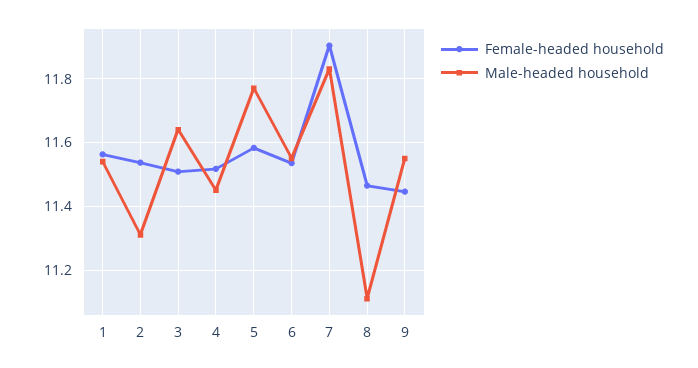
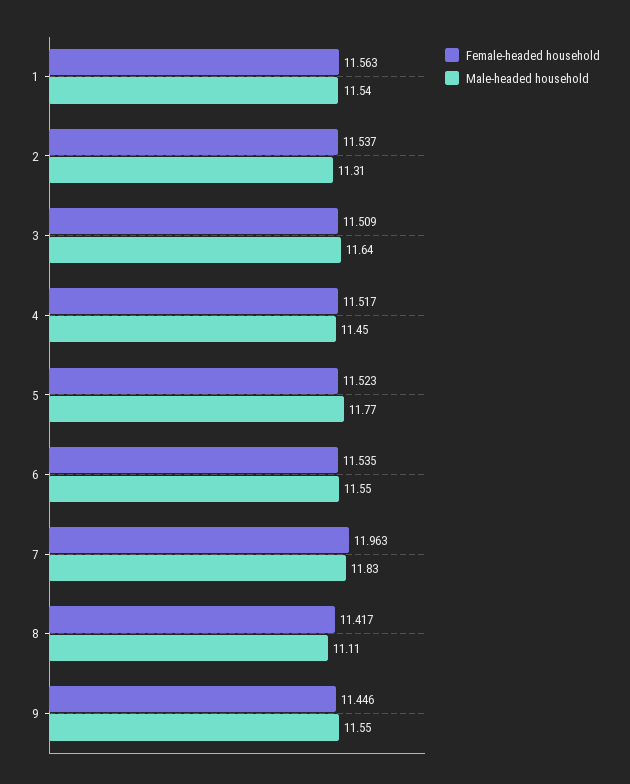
Female-headed household, 5: 11.58 -> 11.523
Female-headed household, 7: 11.9 -> 11.963
Female-headed household, 8: 11.46 -> 11.417

